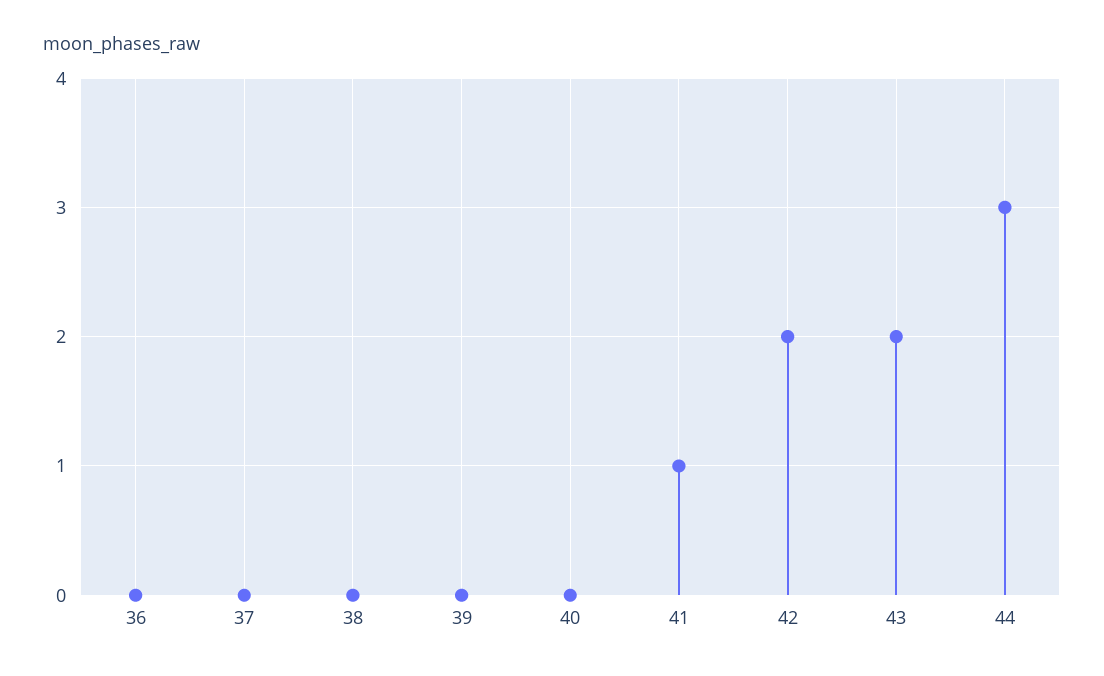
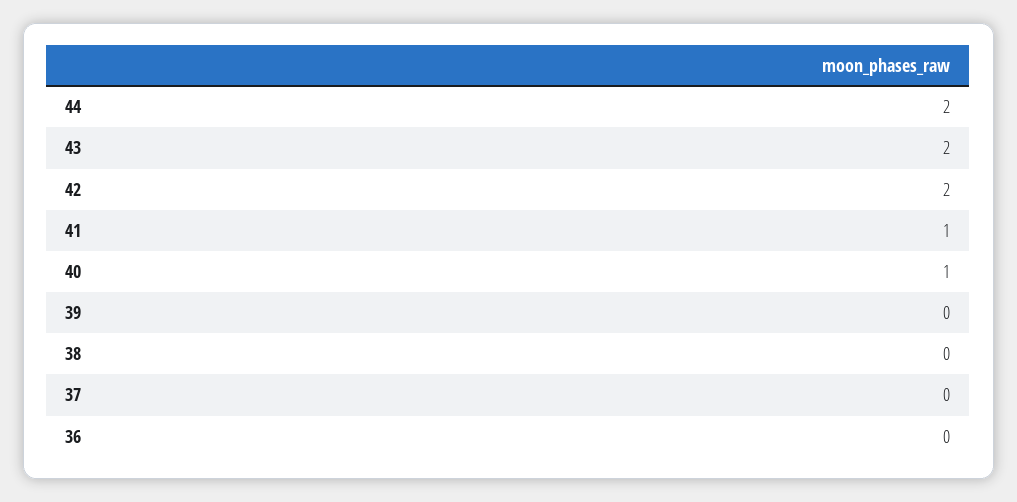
40: 0 -> 1
44: 3 -> 2

